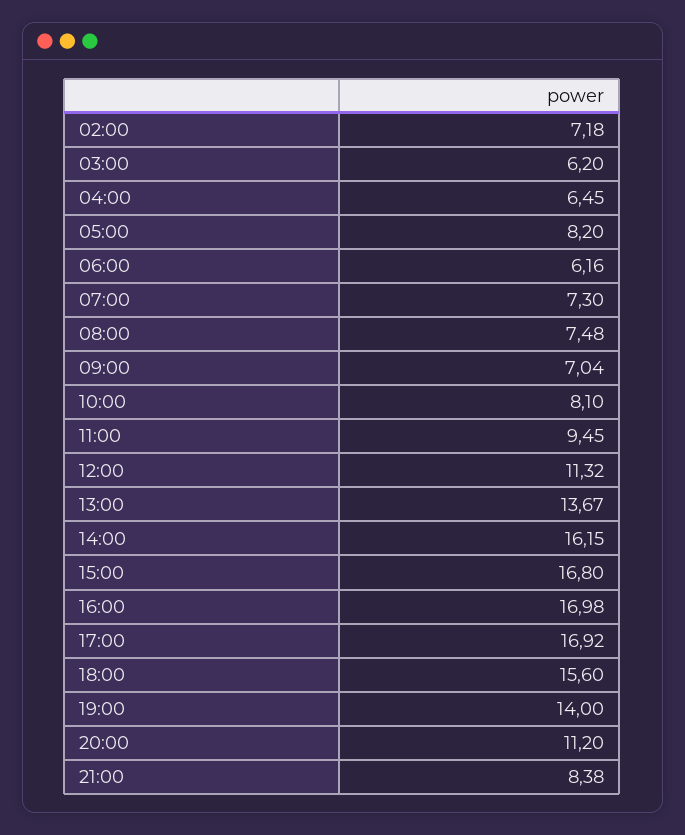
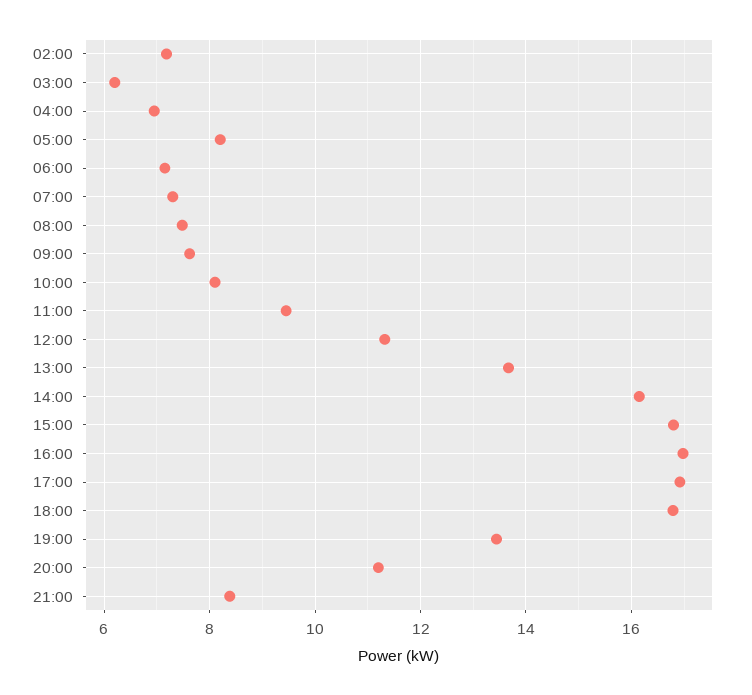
04:00: 6.45 -> 7
06:00: 6.16 -> 7.2
09:00: 7.04 -> 7.6
18:00: 15.6 -> 16.8
19:00: 14 -> 13.4

